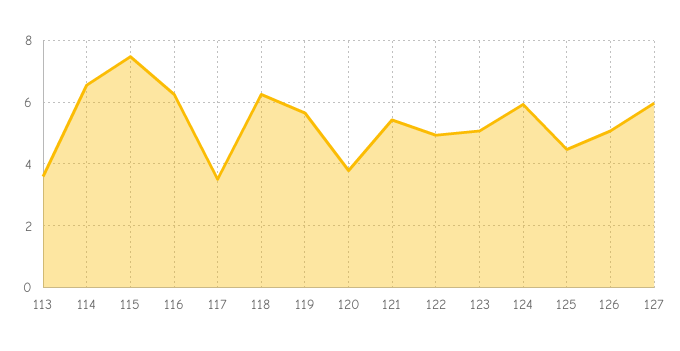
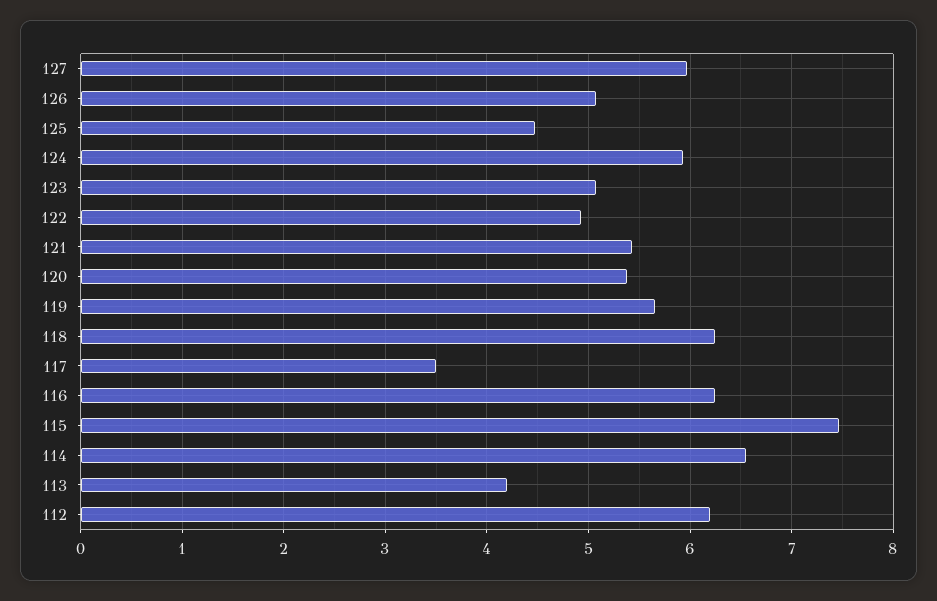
113: 3.6 -> 4.2
120: 3.8 -> 5.4
112: none -> 6.2

